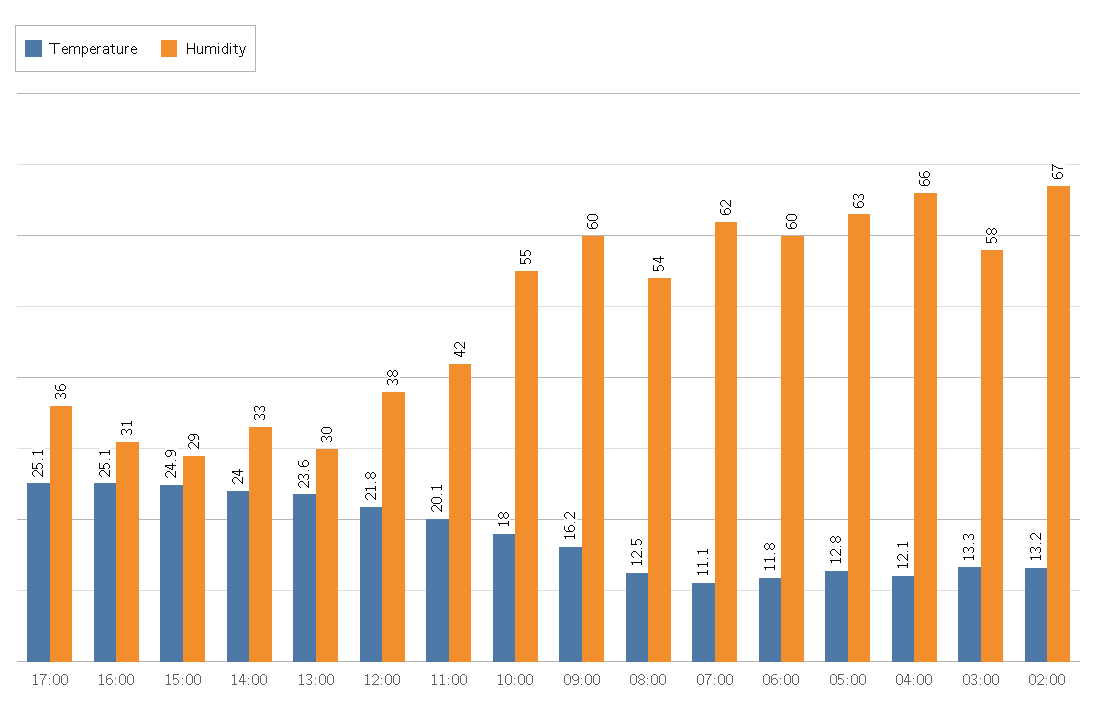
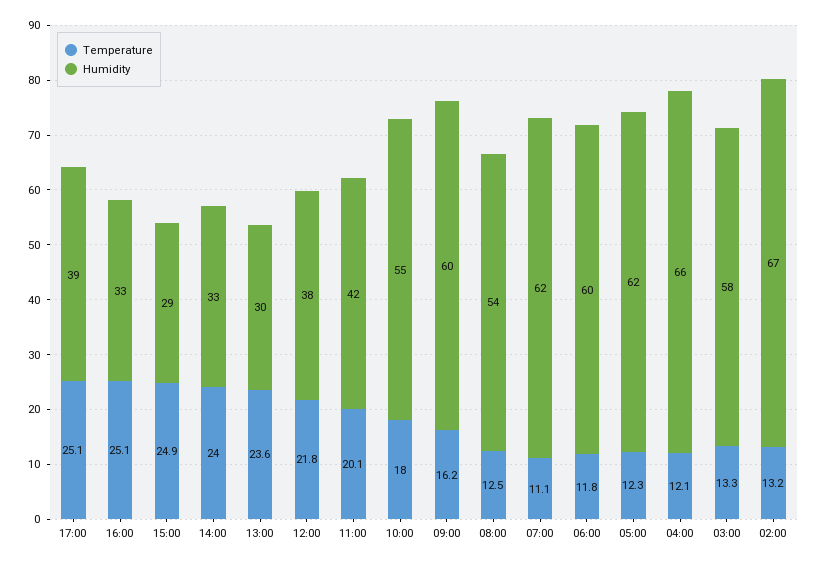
Humidity, 17:00: 36 -> 39
Humidity, 16:00: 31 -> 33
Temperature, 05:00: 12.8 -> 12.3
Humidity, 05:00: 63 -> 62

